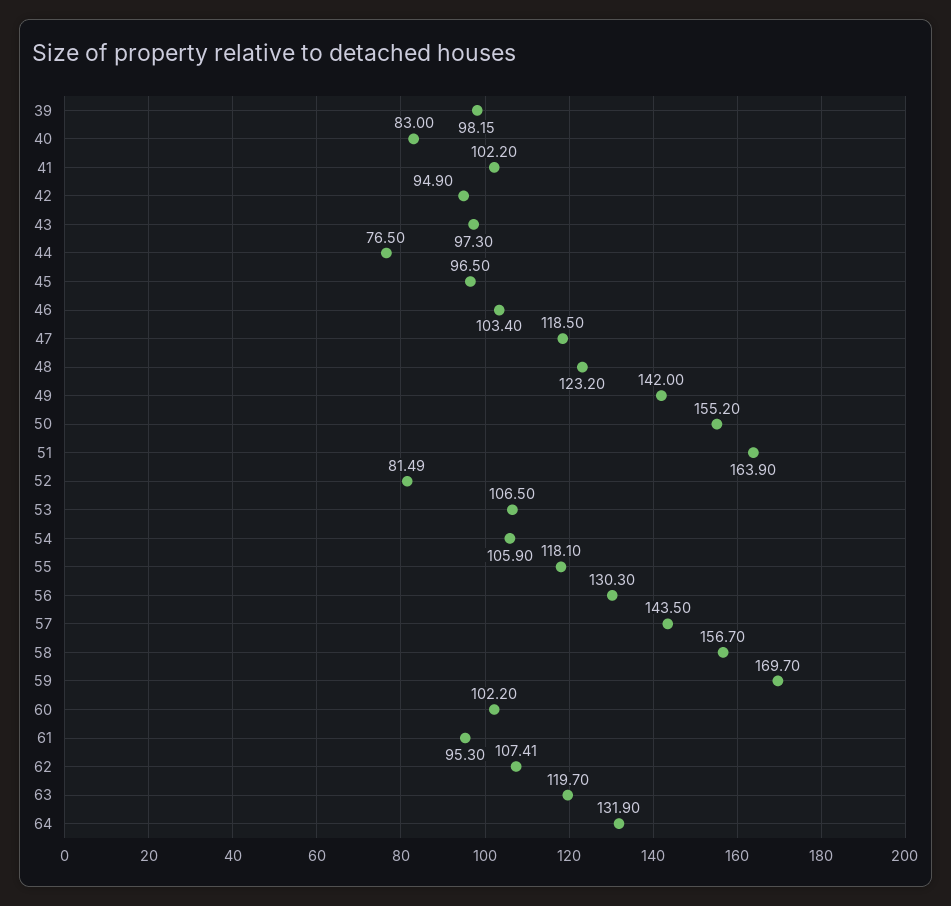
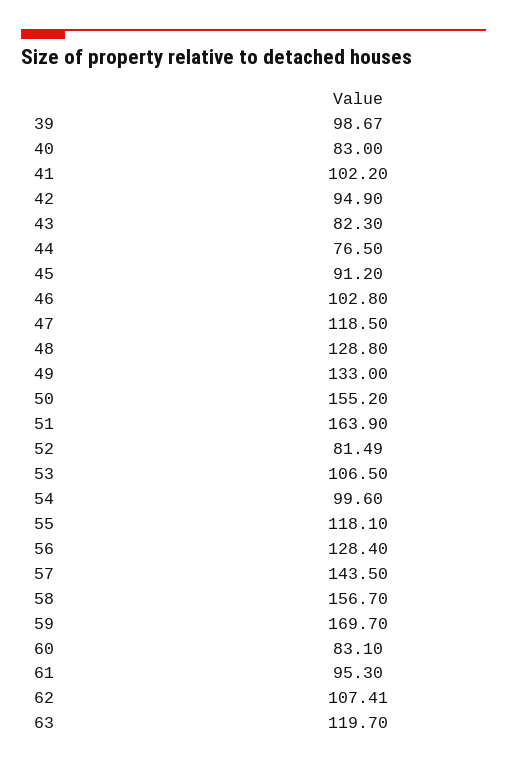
39: 98.15 -> 98.67
43: 97.3 -> 82.3
45: 96.5 -> 91.2
46: 103.4 -> 102.8
48: 123.2 -> 128.8
49: 142 -> 133
54: 105.9 -> 99.6
56: 130.3 -> 128.4
60: 102.2 -> 83.1
64: 131.9 -> none

